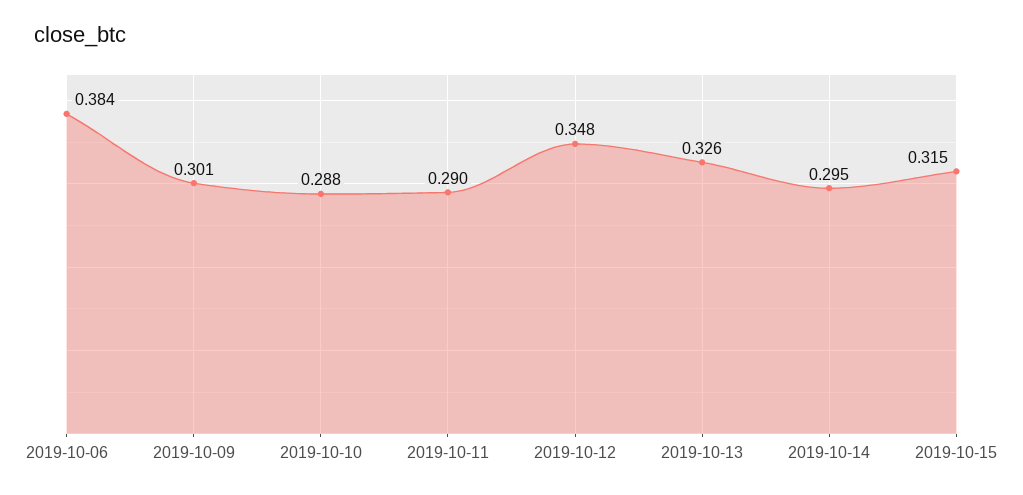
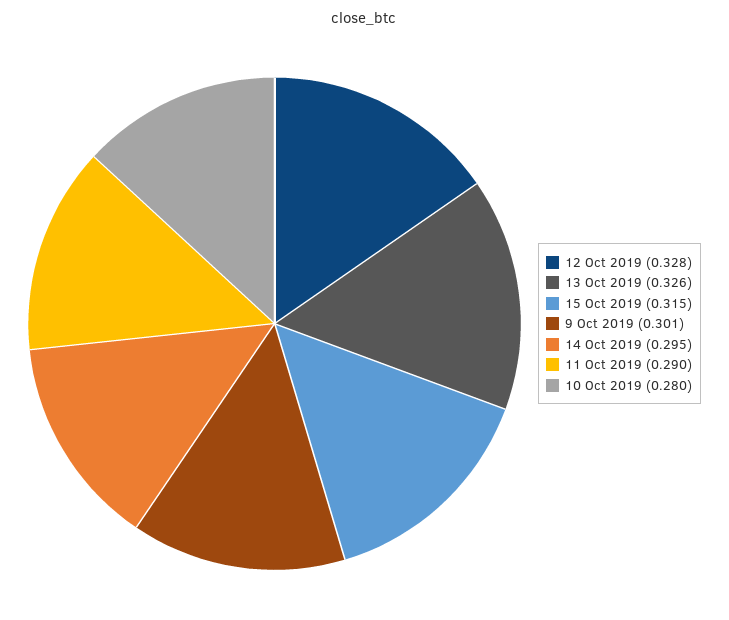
2019-10-06: 0.384 -> none
2019-10-10: 0.288 -> 0.28
2019-10-12: 0.348 -> 0.328

